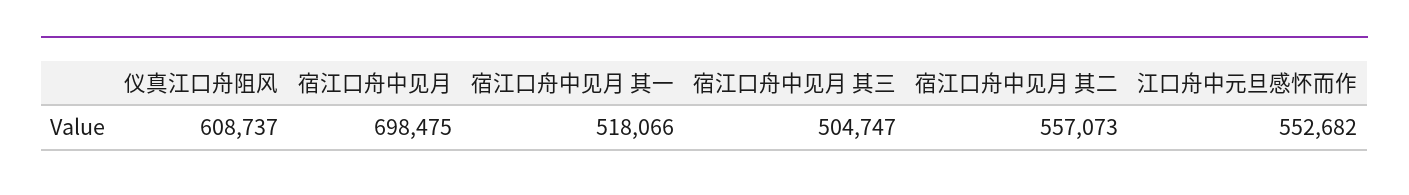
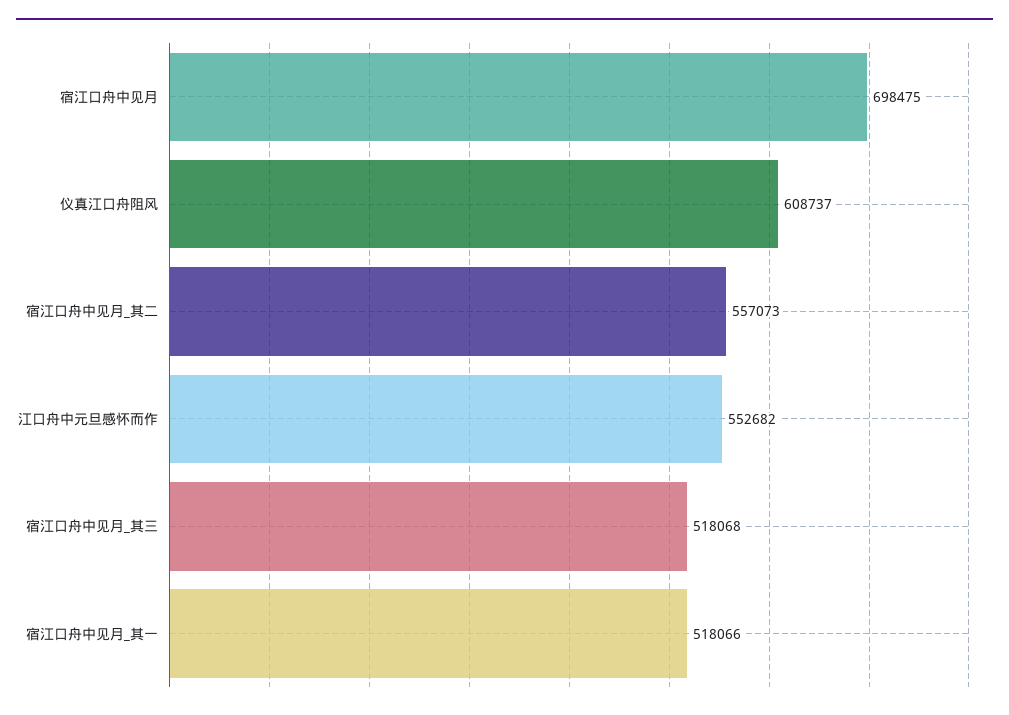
宿江口舟中见月 其三: 504747 -> 518068

